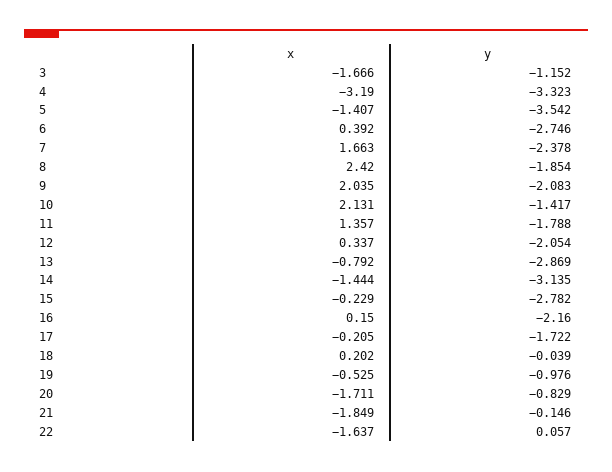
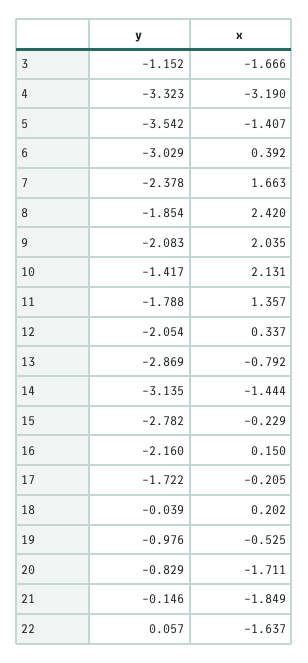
y, 6: -2.746 -> -3.029

